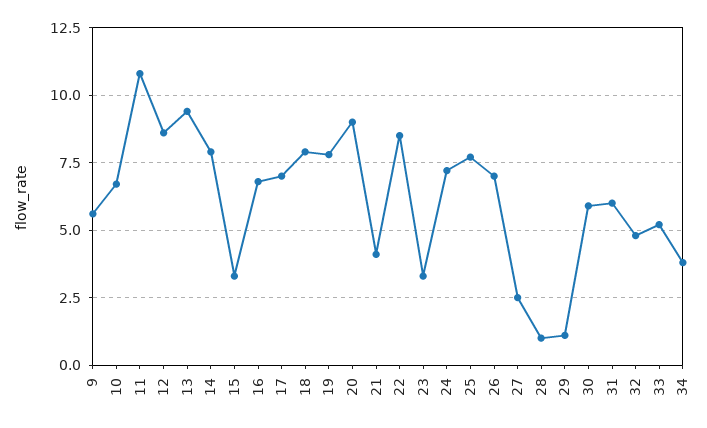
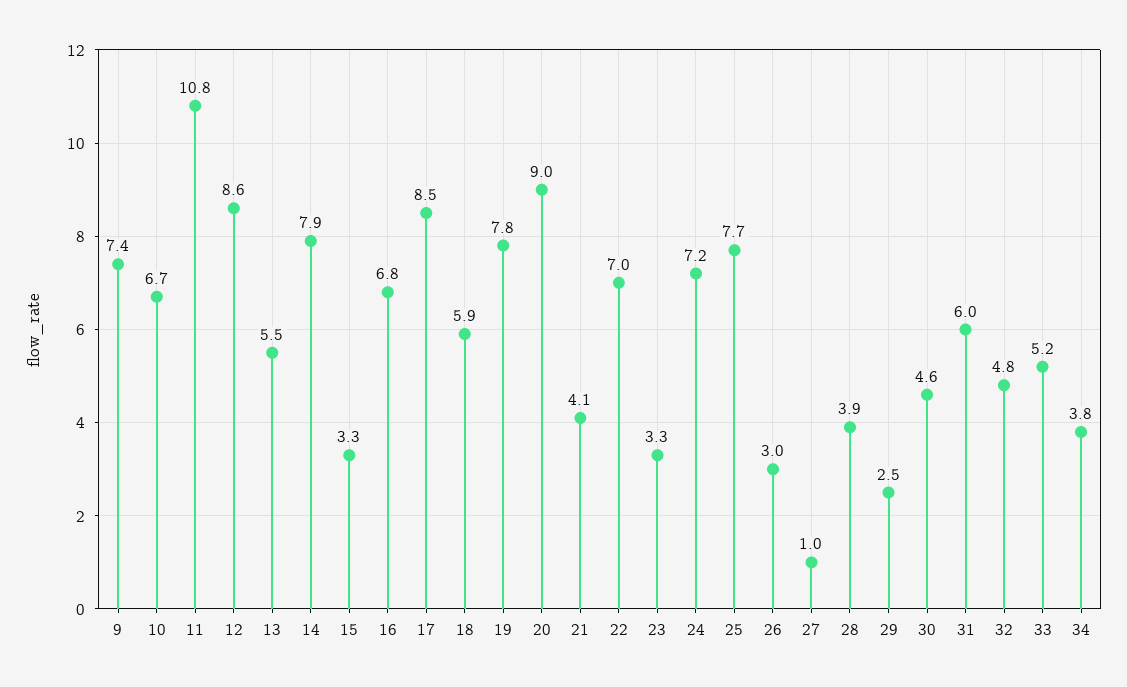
9: 5.5 -> 7.4
13: 9.5 -> 5.5
17: 7 -> 8.5
18: 8 -> 5.9
22: 8.5 -> 7
26: 7 -> 3
27: 2.5 -> 1
28: 1 -> 3.9
29: 1 -> 2.5
30: 6 -> 4.6

